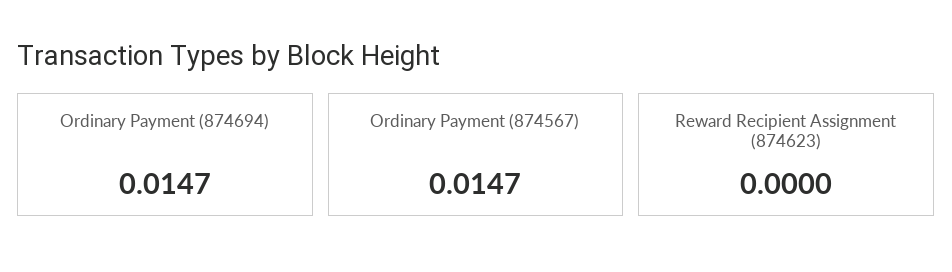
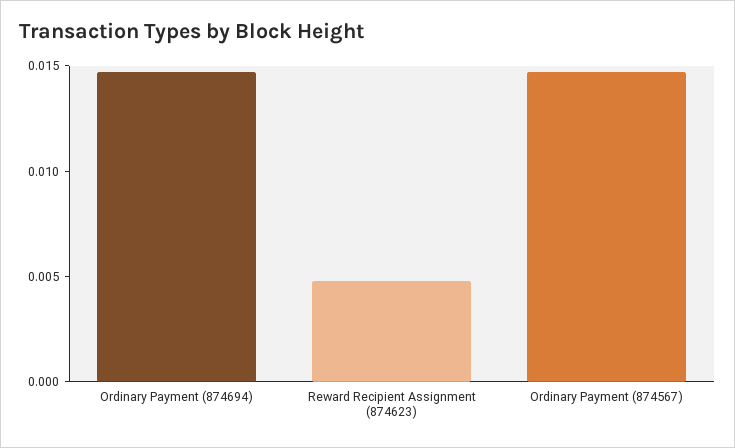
Reward Recipient Assignment (874623): 0 -> 0.005

